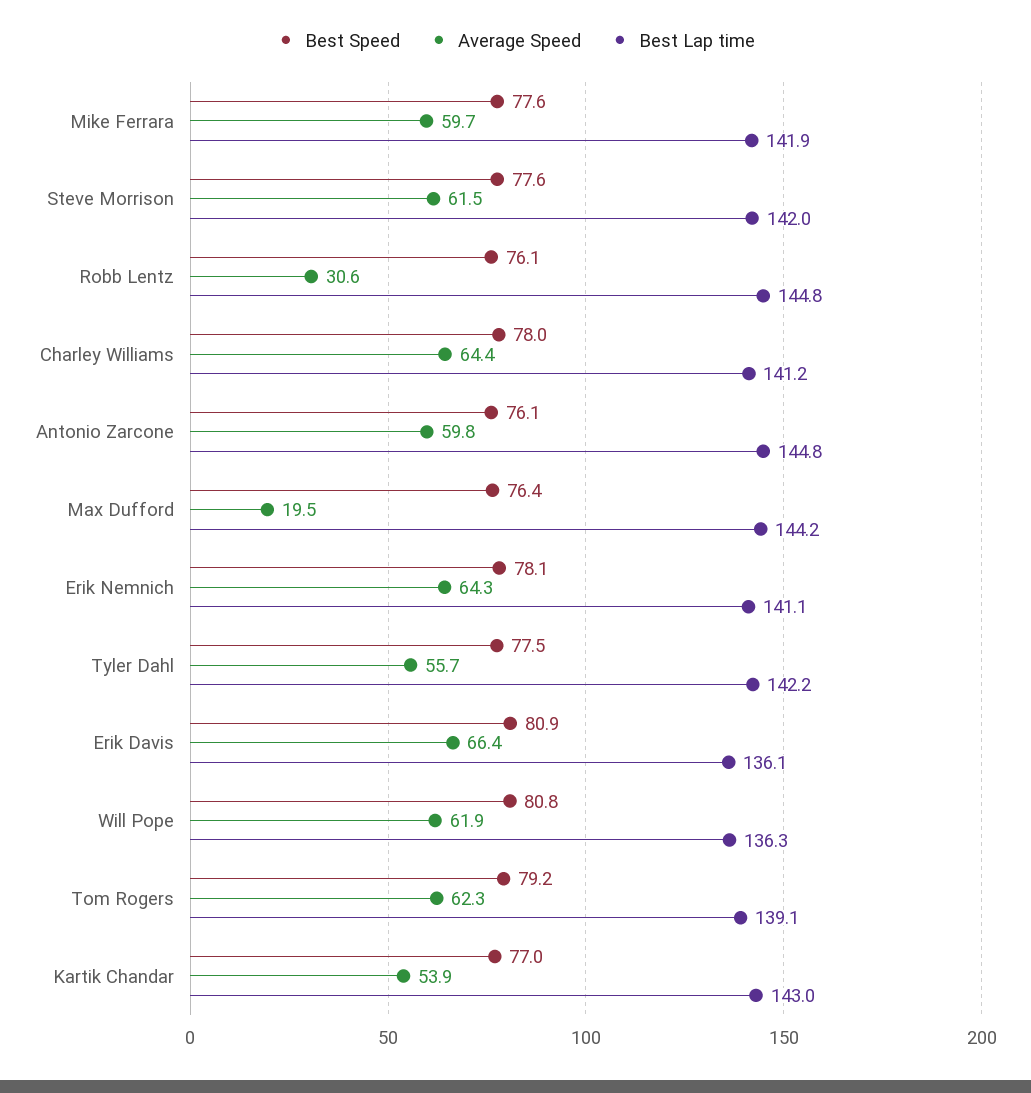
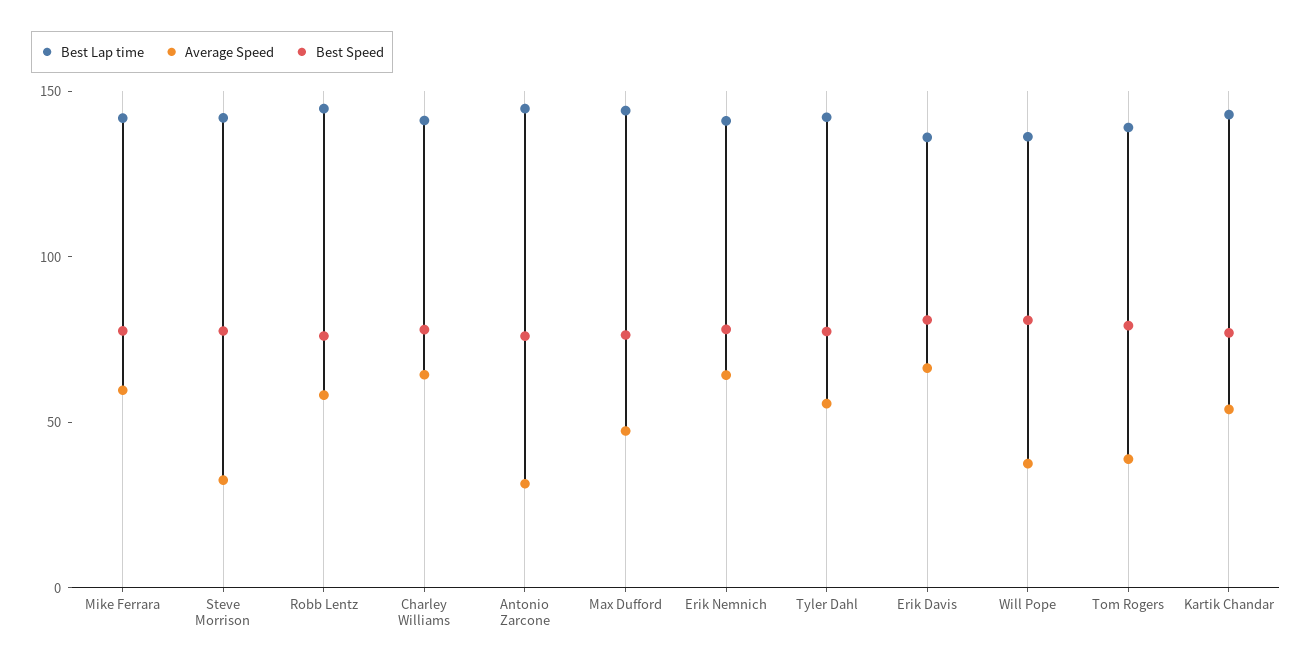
Average Speed, Steve Morrison: 61.5 -> 30
Average Speed, Robb Lentz: 30.6 -> 60
Average Speed, Antonio Zarcone: 59.8 -> 30
Average Speed, Max Dufford: 19.5 -> 50
Average Speed, Will Pope: 61.9 -> 40
Average Speed, Tom Rogers: 62.3 -> 40

